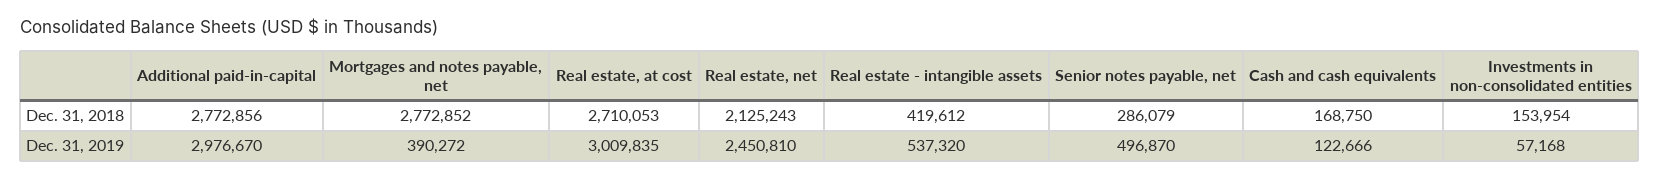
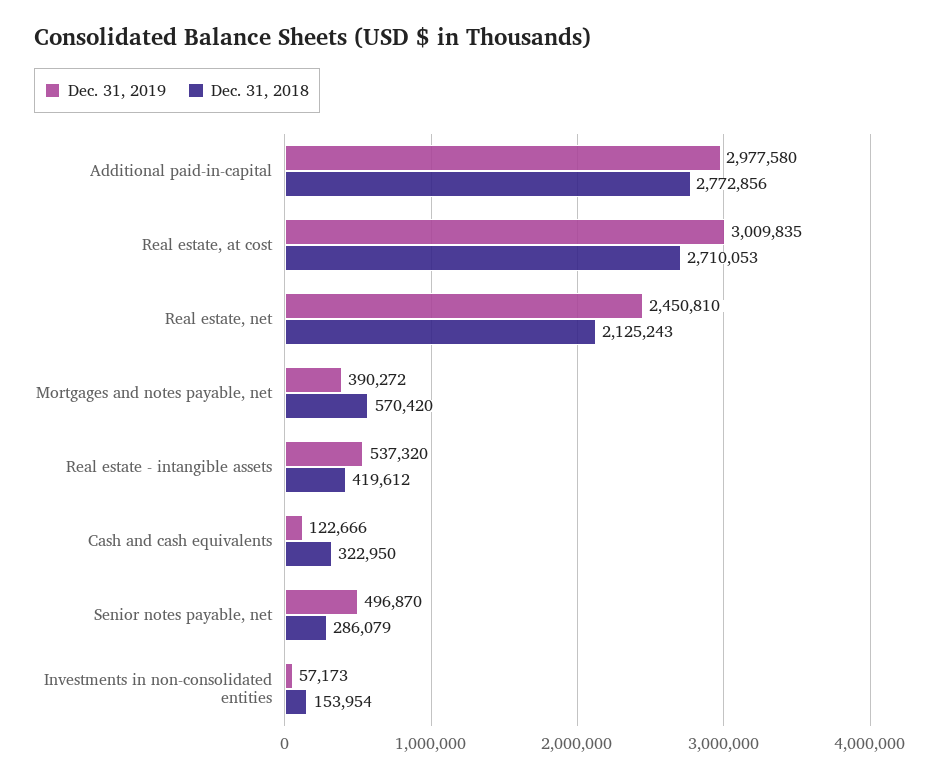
Dec. 31, 2018, Mortgages and notes payable, net: 2772852 -> 570420
Dec. 31, 2018, Cash and cash equivalents: 168750 -> 322950
Dec. 31, 2019, Additional paid-in-capital: 2976670 -> 2977580
Dec. 31, 2019, Investments in non-consolidated entities: 57168 -> 57173

